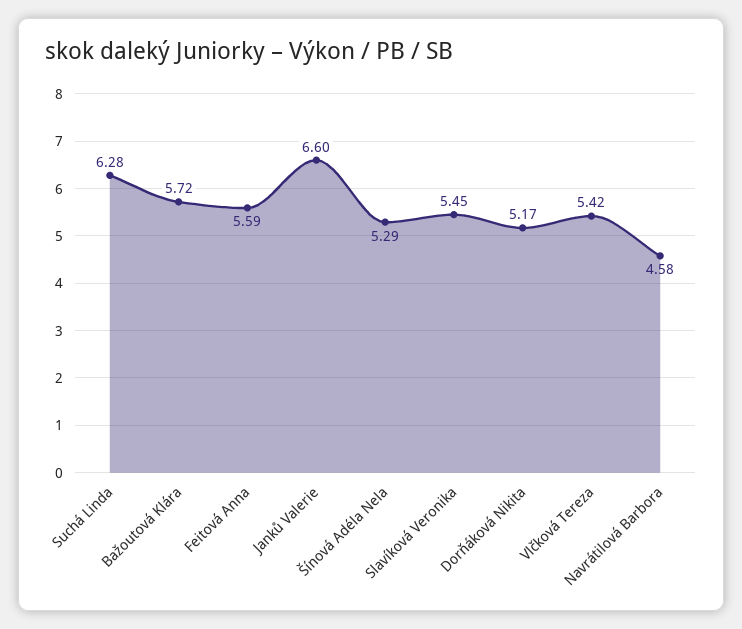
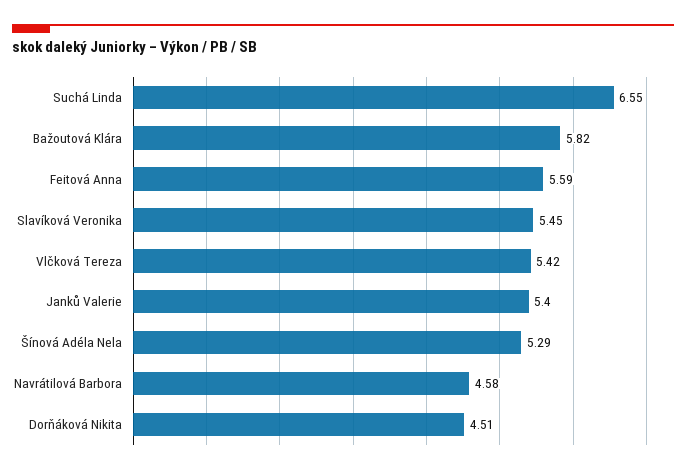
Suchá Linda: 6.28 -> 6.55
Bažoutová Klára: 5.72 -> 5.82
Janků Valerie: 6.6 -> 5.4
Dorňáková Nikita: 5.17 -> 4.51

